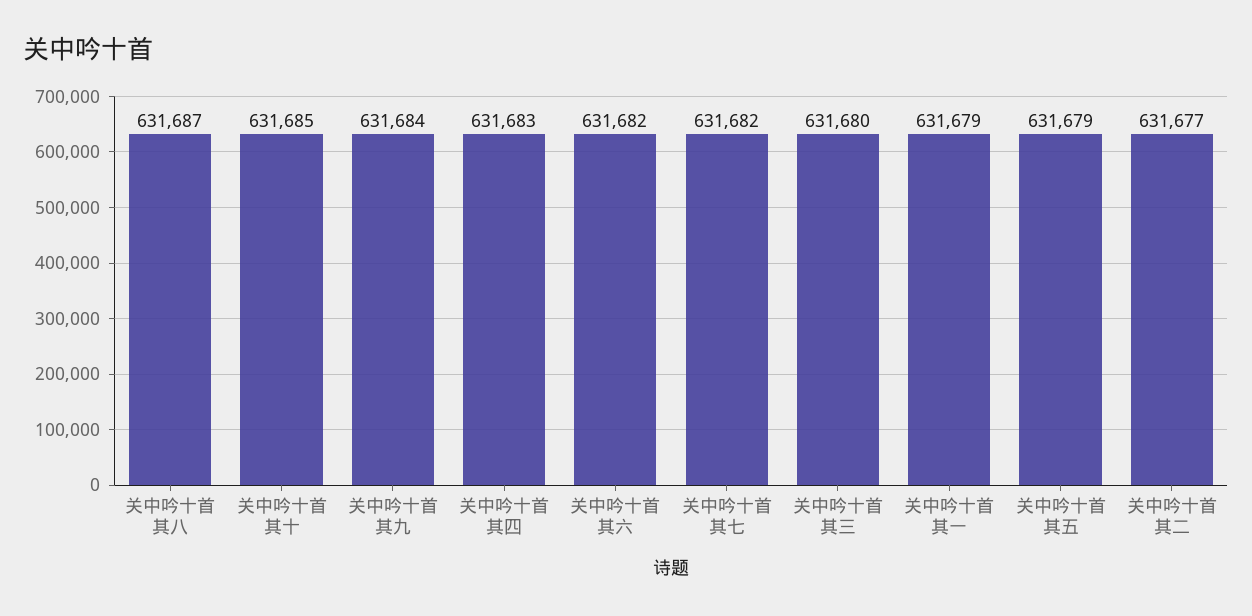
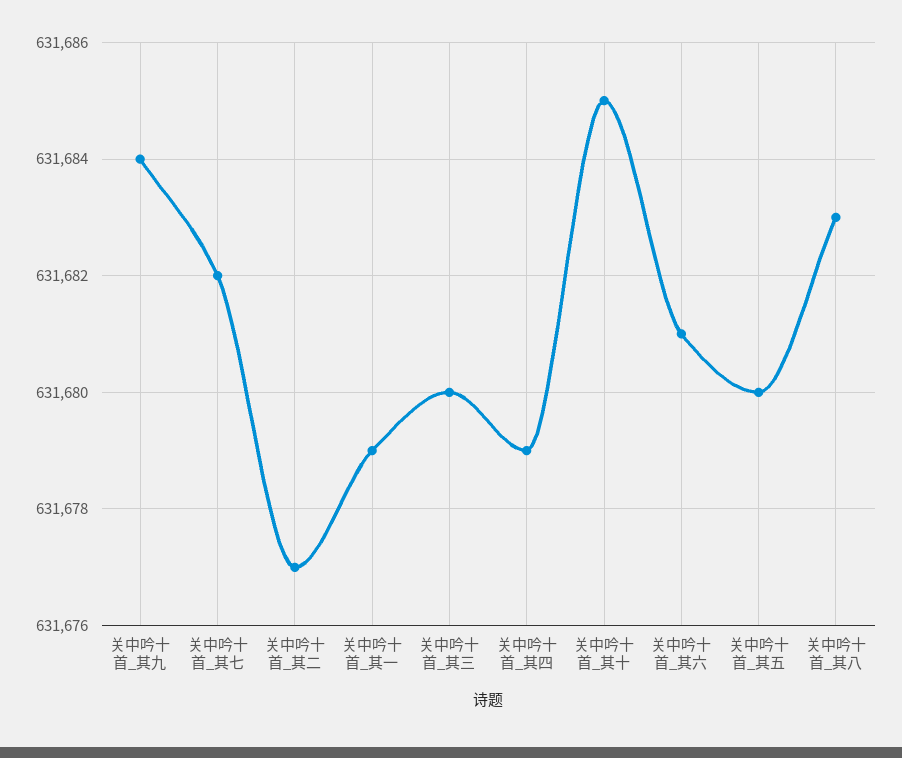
关中吟十首 其八: 631687 -> 631683
关中吟十首 其四: 631683 -> 631679
关中吟十首 其六: 631682 -> 631681
关中吟十首 其五: 631679 -> 631680

